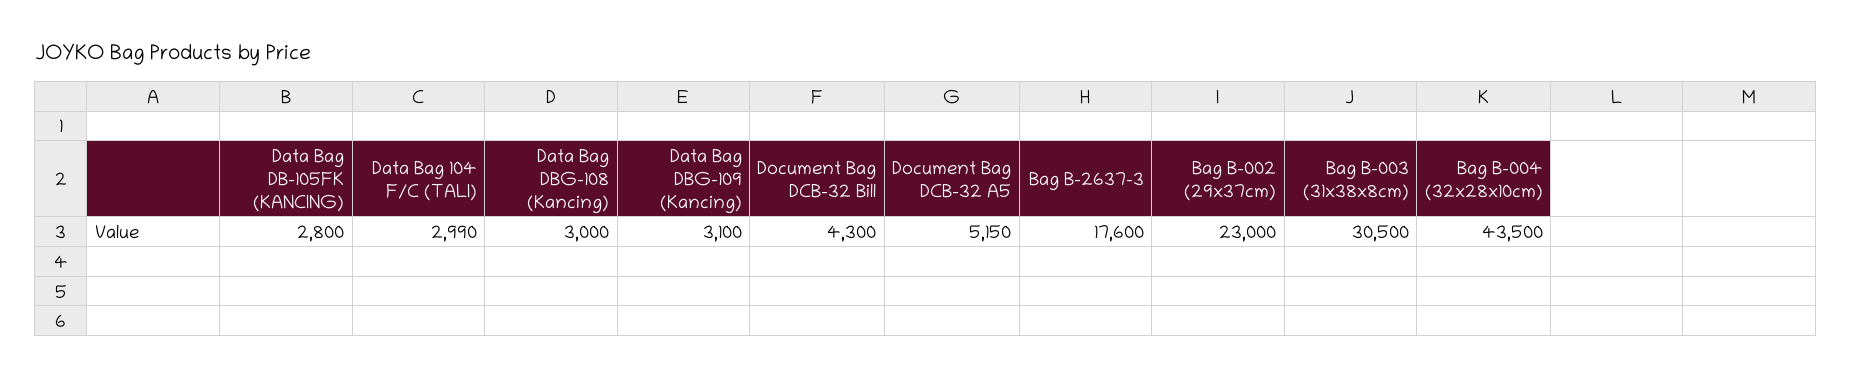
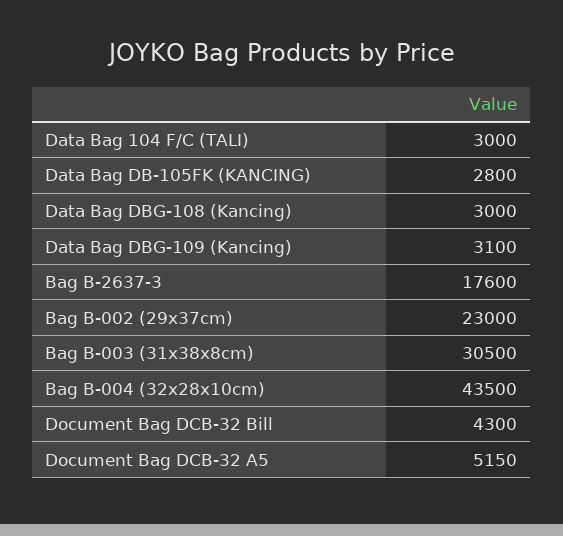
Data Bag 104 F/C (TALI): 2990 -> 3000

